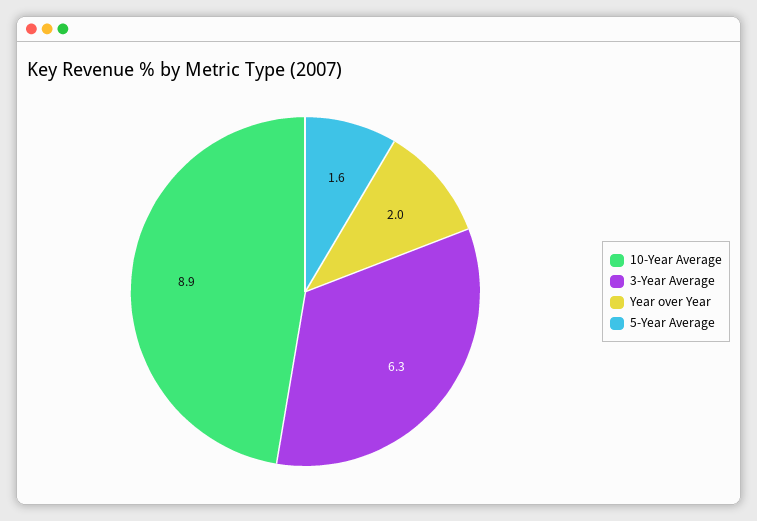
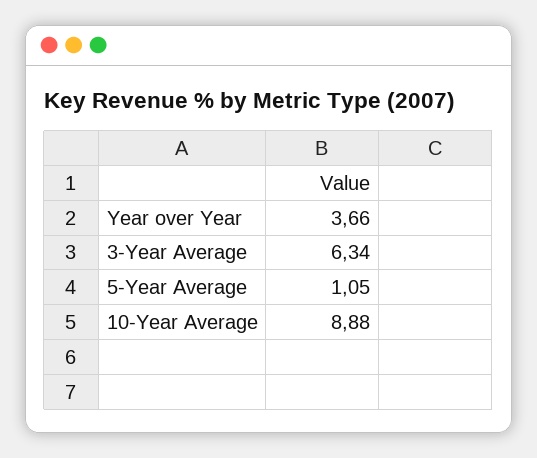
Year over Year: 2 -> 3.66
5-Year Average: 1.6 -> 1.05

